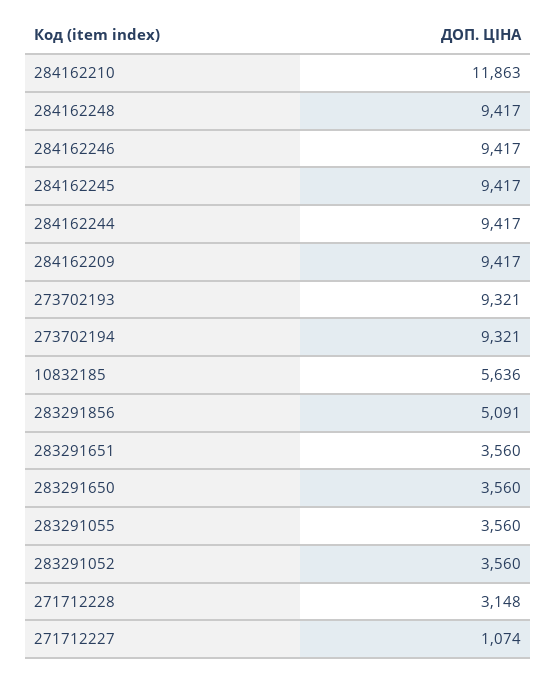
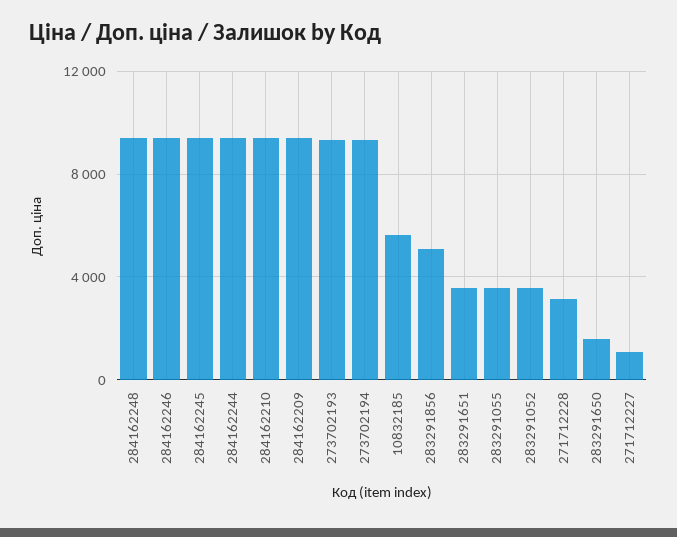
284162210: 11863 -> 9500
283291650: 3560 -> 1500

